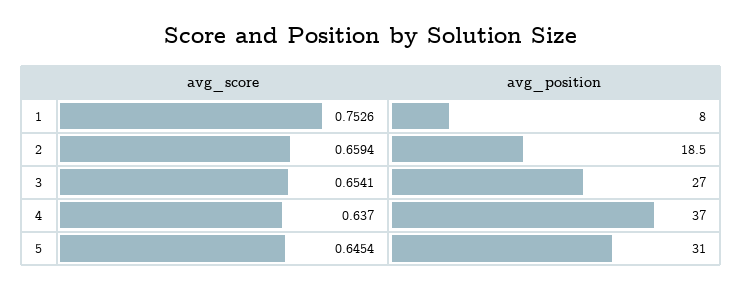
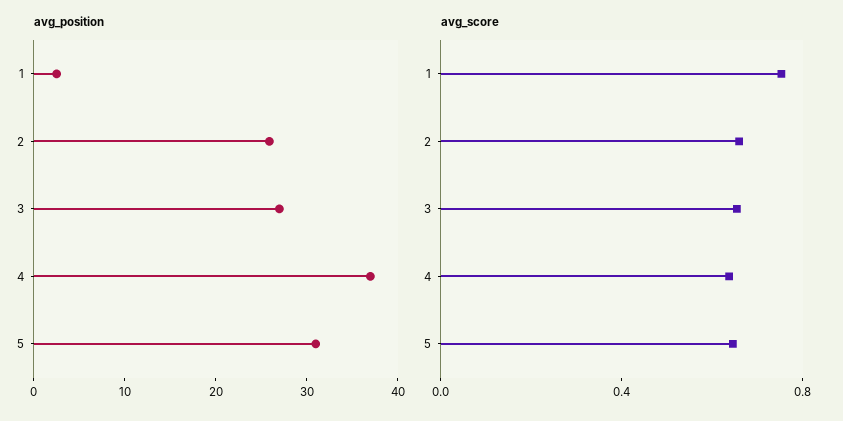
avg_position, 1: 8 -> 2
avg_position, 2: 18.5 -> 26

